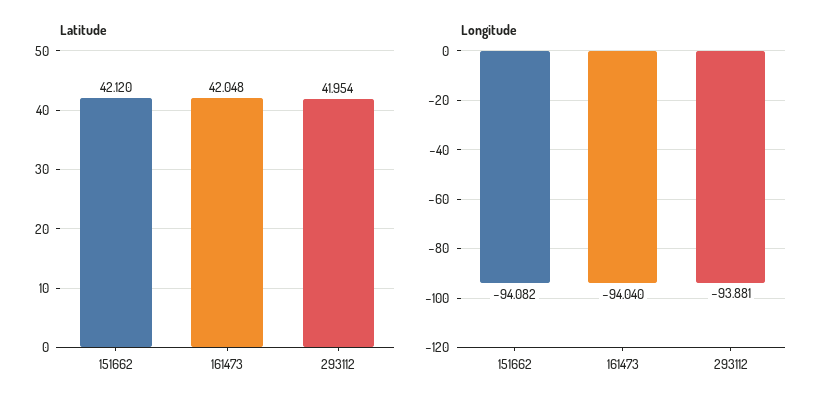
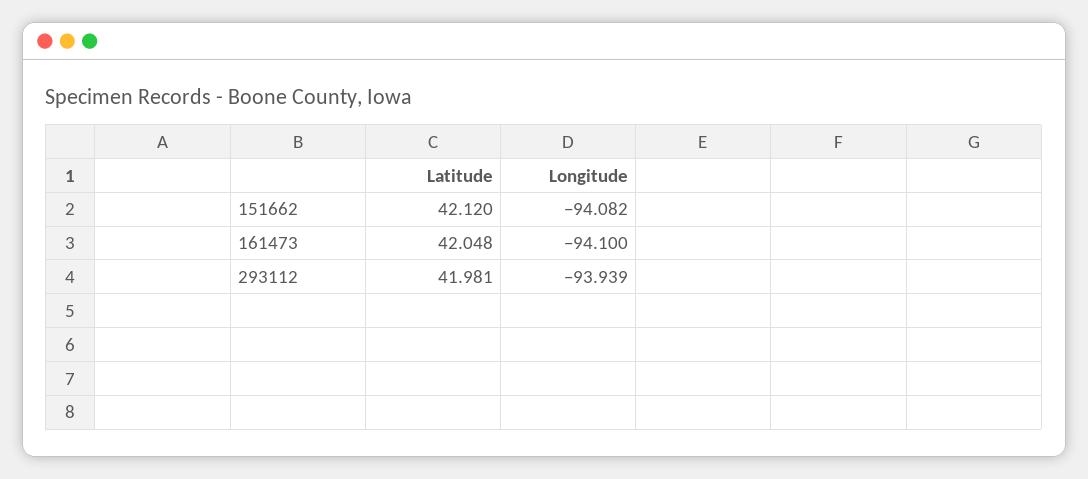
Latitude, 293112: 41.954 -> 41.981
Longitude, 161473: -94.04 -> -94.1
Longitude, 293112: -93.881 -> -93.939

